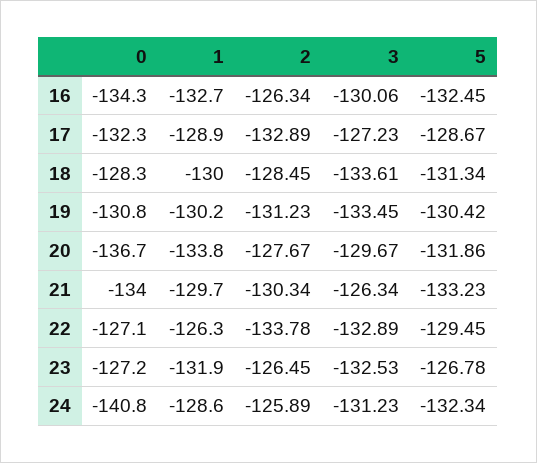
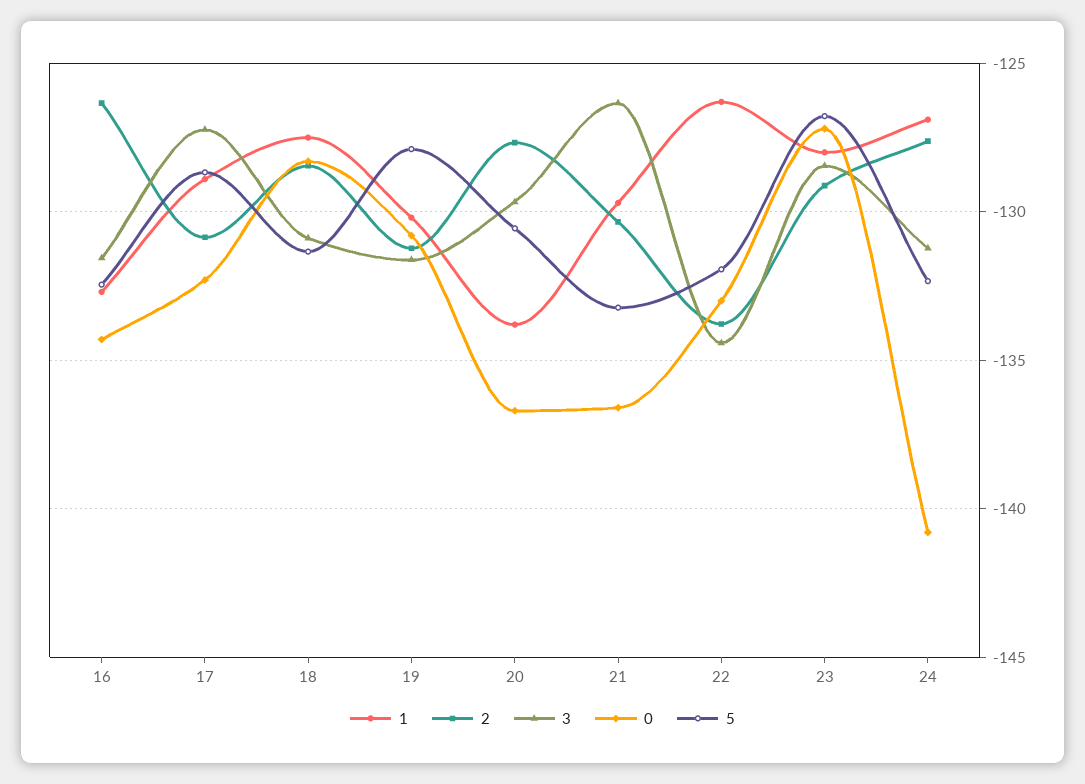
3, 16: -130.06 -> -131.5
2, 17: -132.89 -> -131
1, 18: -130 -> -127.5
3, 18: -133.61 -> -131
3, 19: -133.45 -> -131.5
5, 19: -130.42 -> -128
5, 20: -131.86 -> -130.5
0, 21: -134 -> -136.5
0, 22: -127.1 -> -133
3, 22: -132.89 -> -134.5
5, 22: -129.45 -> -132
1, 23: -131.9 -> -128
2, 23: -126.45 -> -129
3, 23: -132.53 -> -128.5
1, 24: -128.6 -> -127
2, 24: -125.89 -> -127.5

